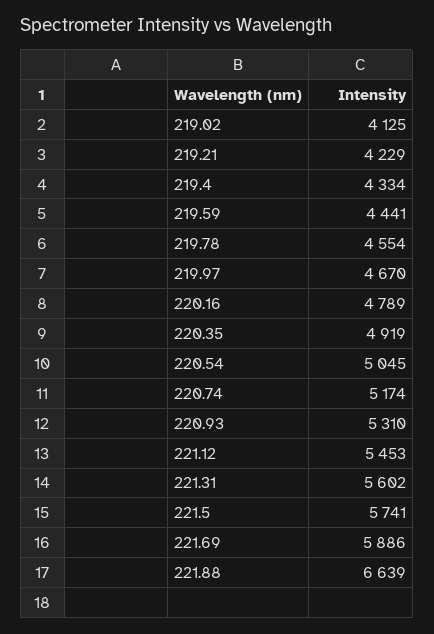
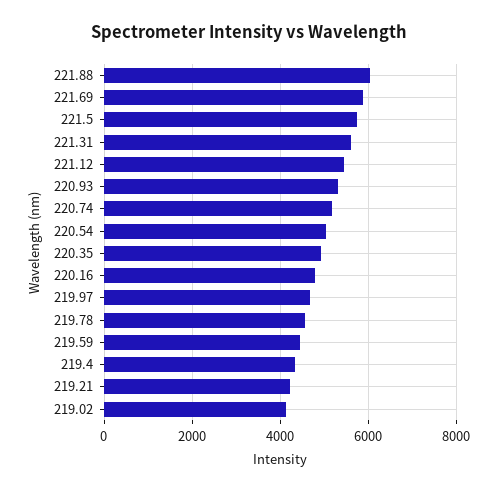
221.88: 6639 -> 6000

